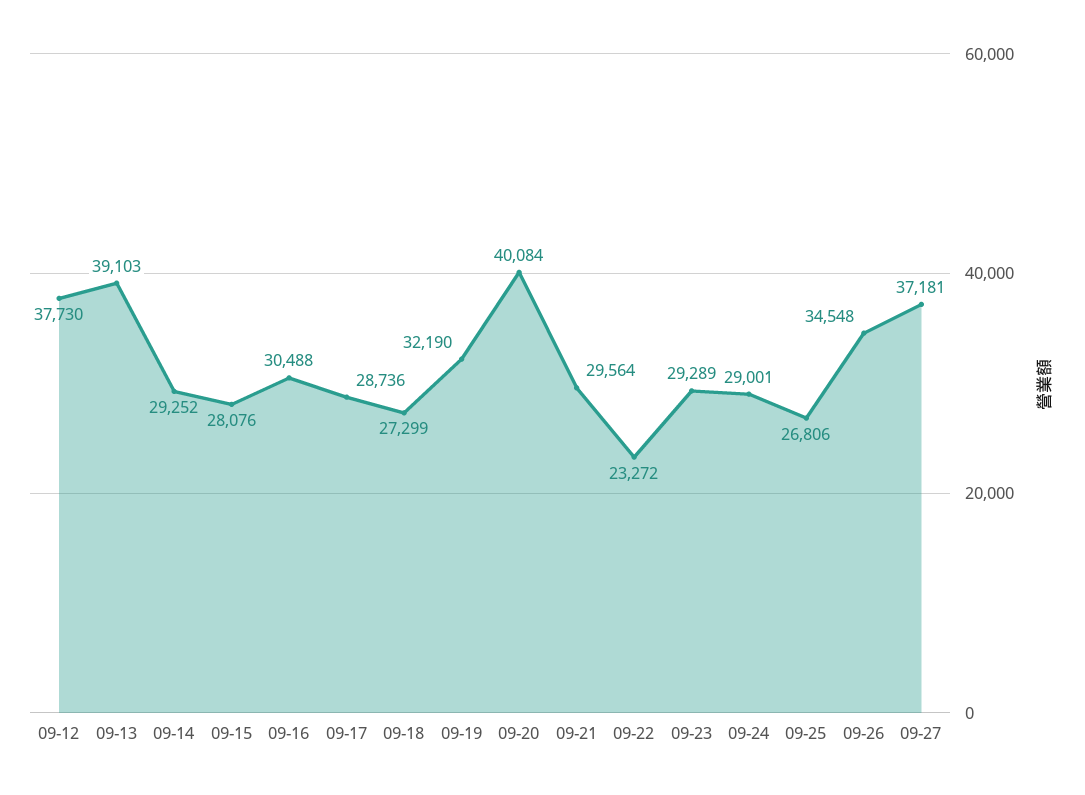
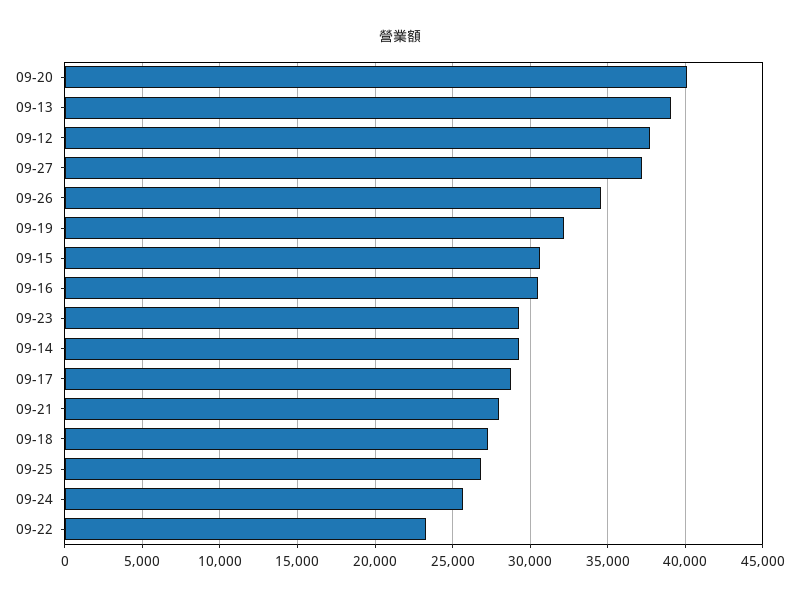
09-15: 28076 -> 30500
09-21: 29564 -> 28000
09-24: 29001 -> 25500

